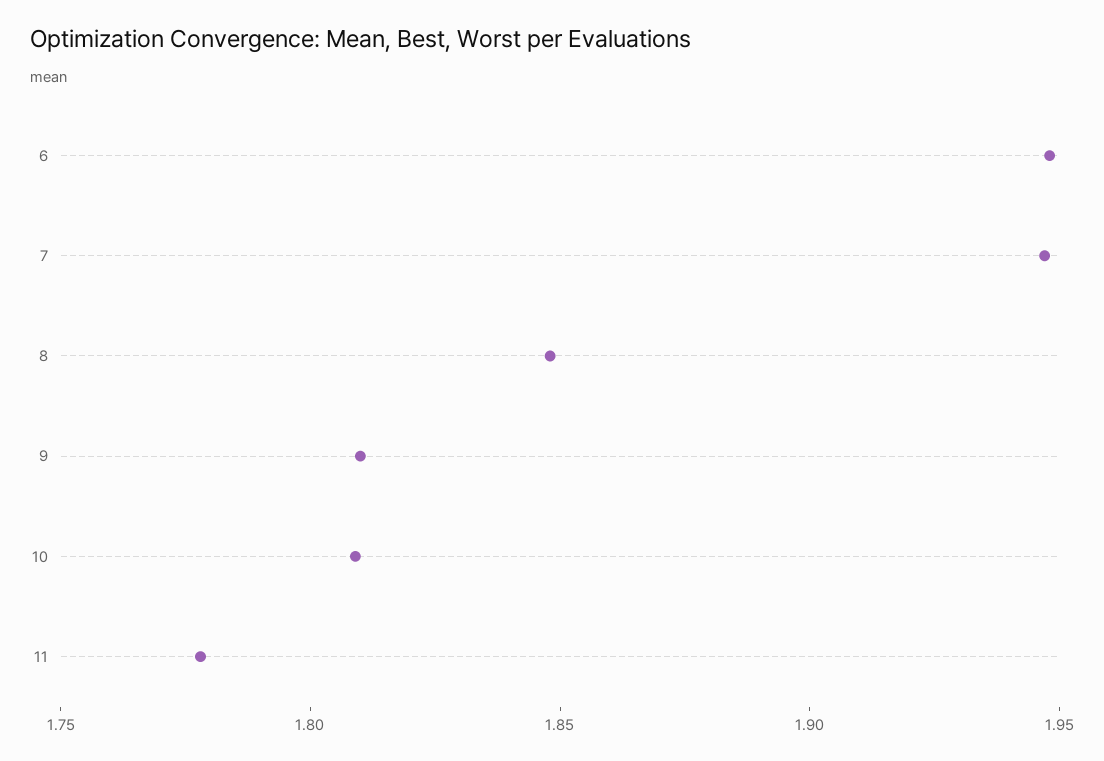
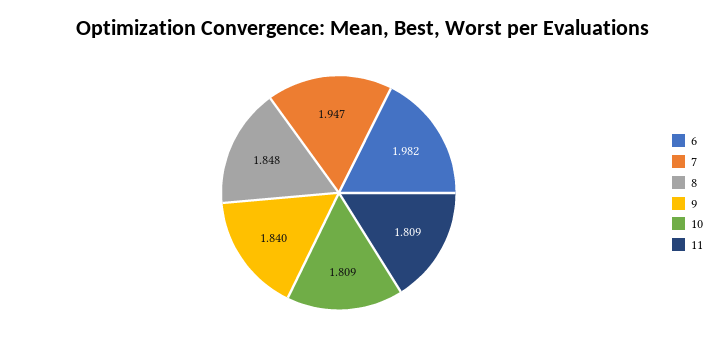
6: 1.95 -> 1.982
9: 1.81 -> 1.84
11: 1.78 -> 1.809

